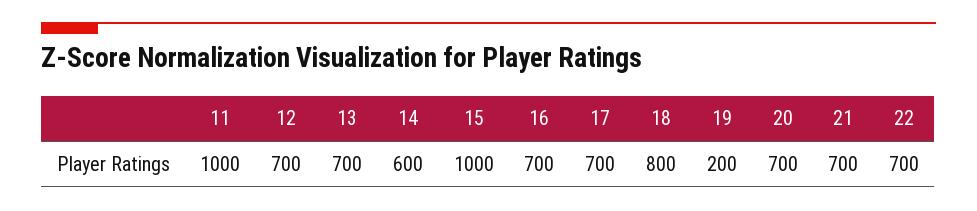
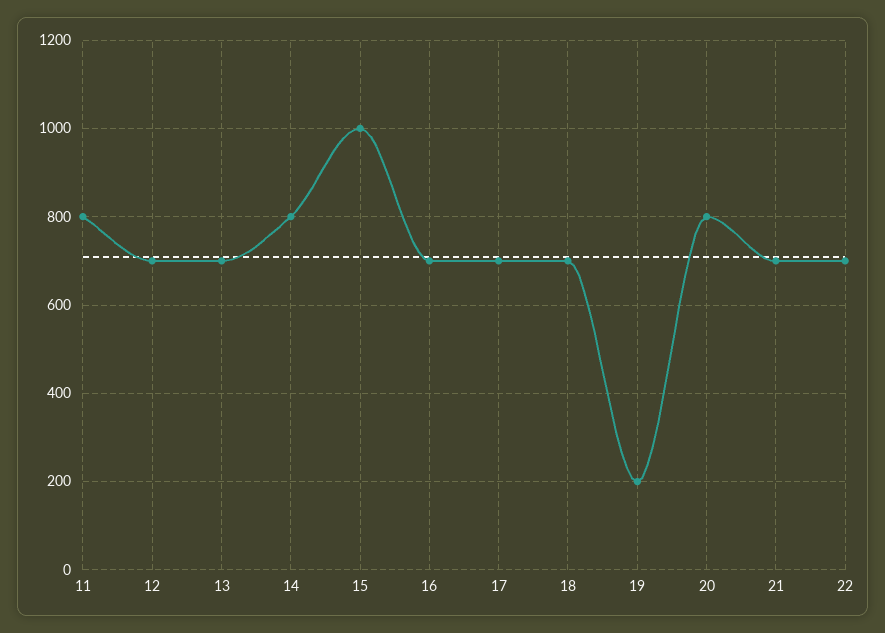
11: 1000 -> 800
14: 600 -> 800
18: 800 -> 700
20: 700 -> 800

